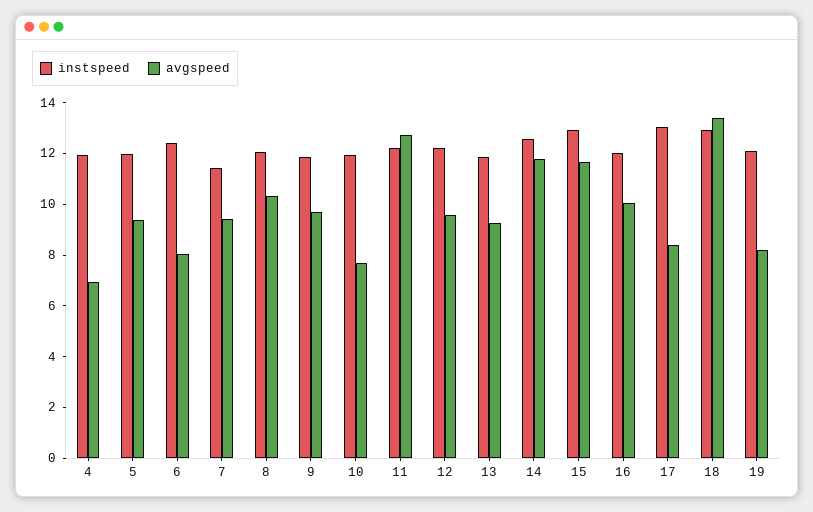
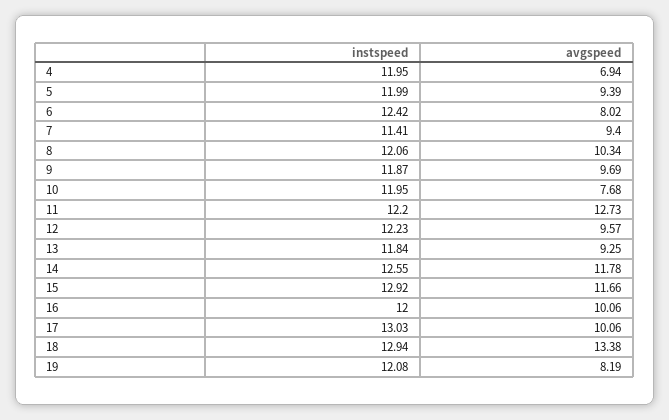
avgspeed, 17: 8.5 -> 10.06

